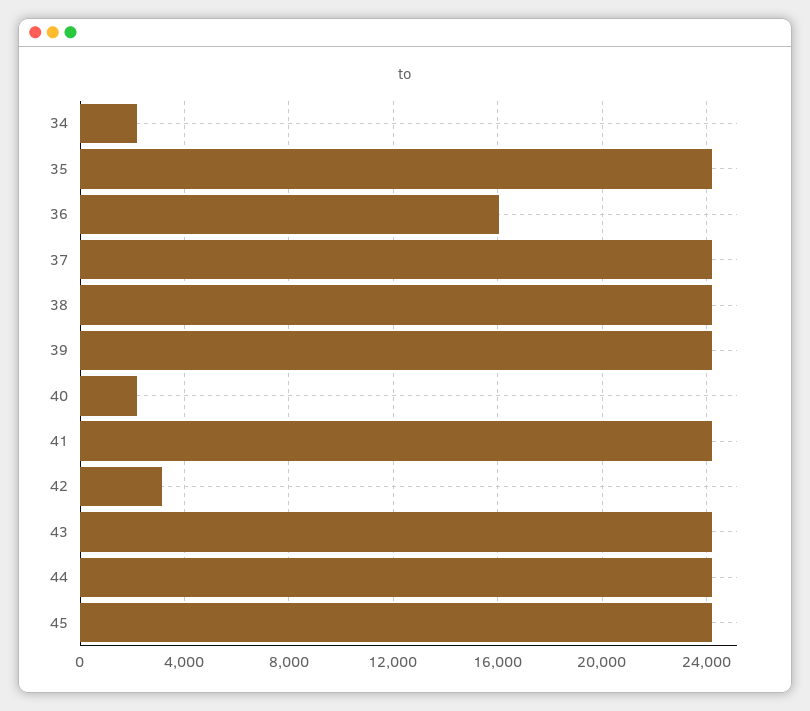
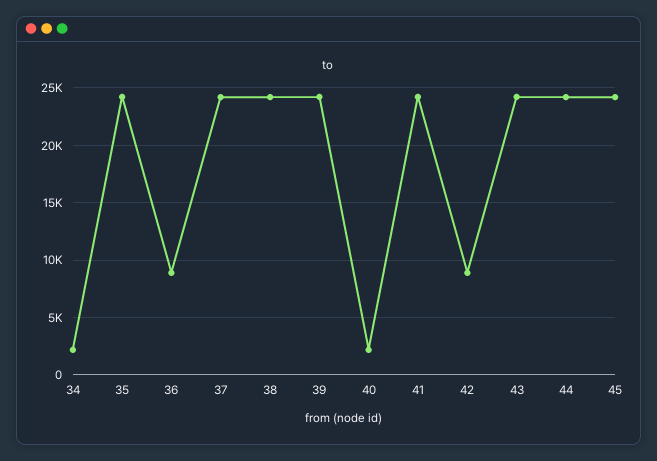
36: 16000 -> 9000
42: 3000 -> 9000

